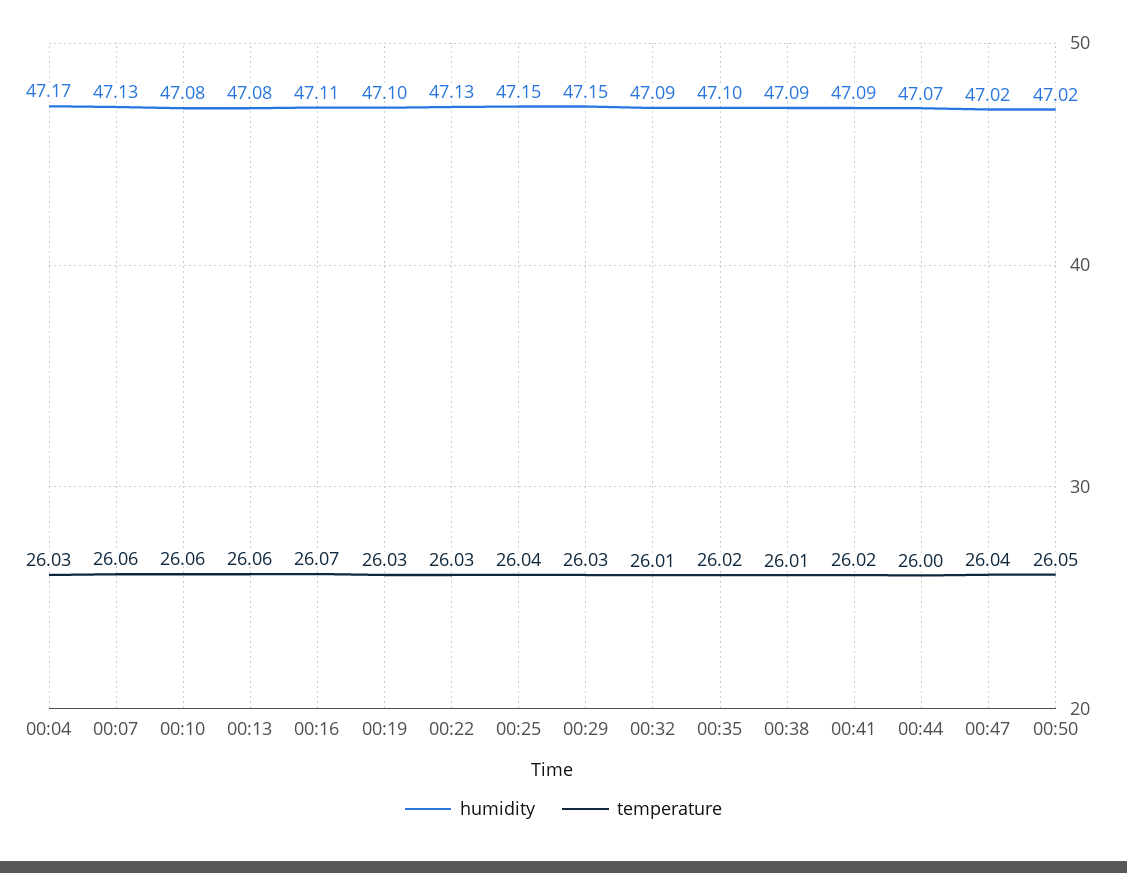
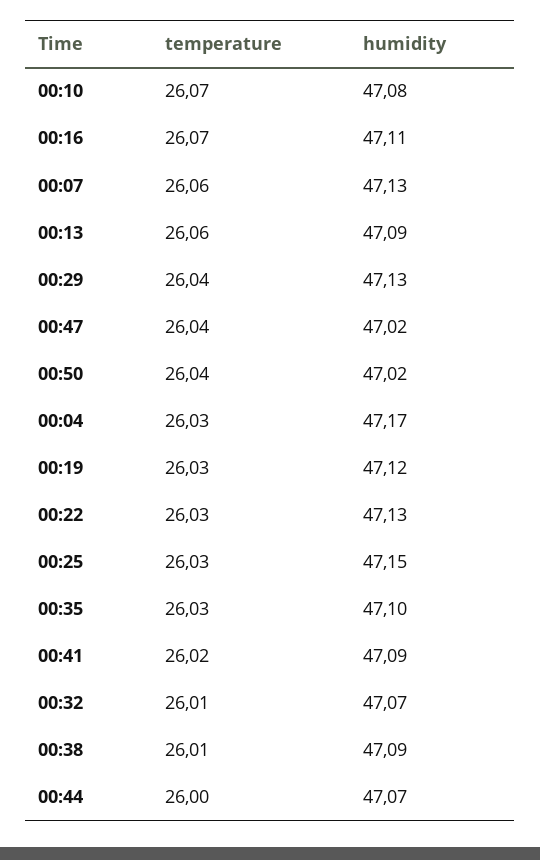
temperature, 00:10: 26.06 -> 26.07
humidity, 00:13: 47.08 -> 47.09
humidity, 00:19: 47.1 -> 47.12
temperature, 00:25: 26.04 -> 26.03
humidity, 00:29: 47.15 -> 47.13
temperature, 00:29: 26.03 -> 26.04
humidity, 00:32: 47.09 -> 47.07
temperature, 00:35: 26.02 -> 26.03
temperature, 00:50: 26.05 -> 26.04

